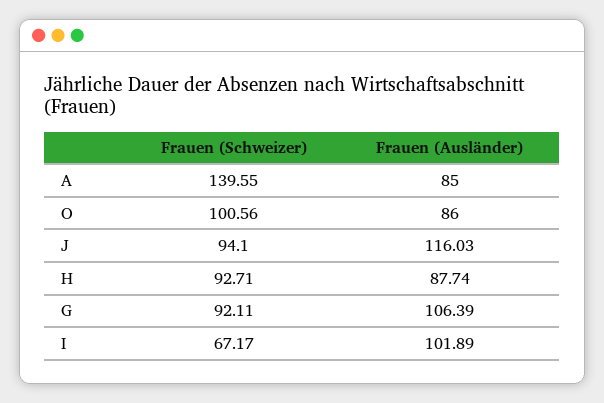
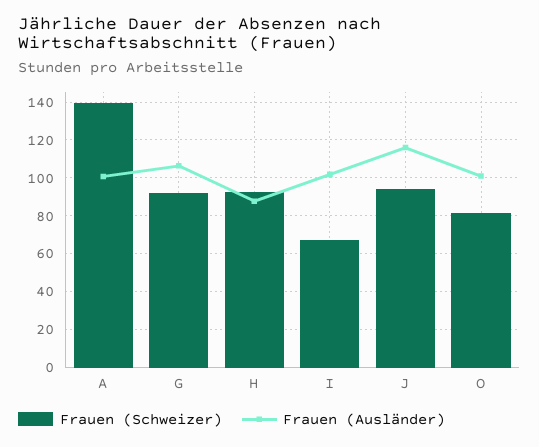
Frauen (Ausländer), A: 85 -> 100
Frauen (Schweizer), O: 100.56 -> 80
Frauen (Ausländer), O: 86 -> 100

